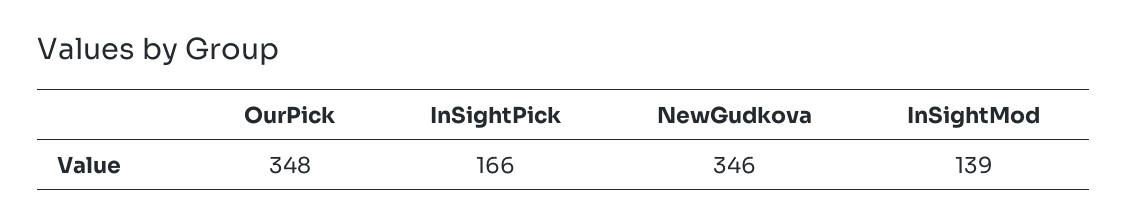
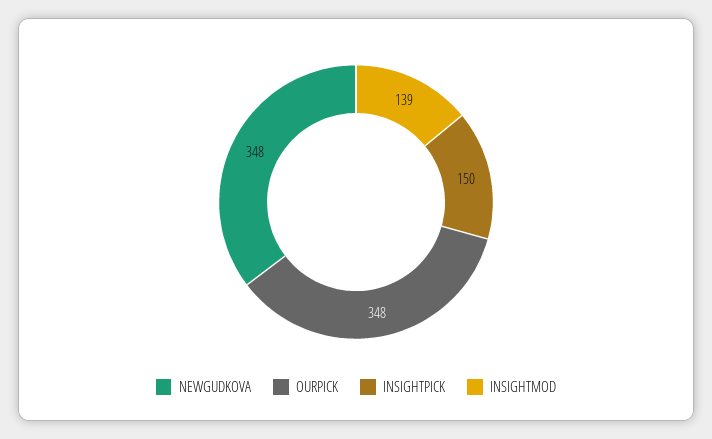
InSightPick: 166 -> 150
NewGudkova: 346 -> 348

